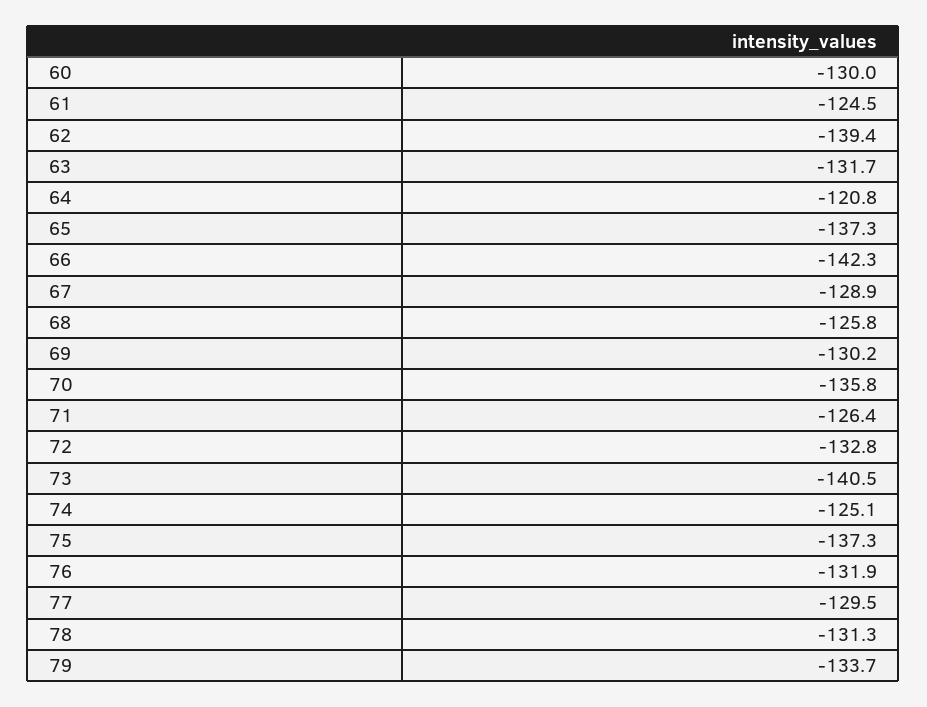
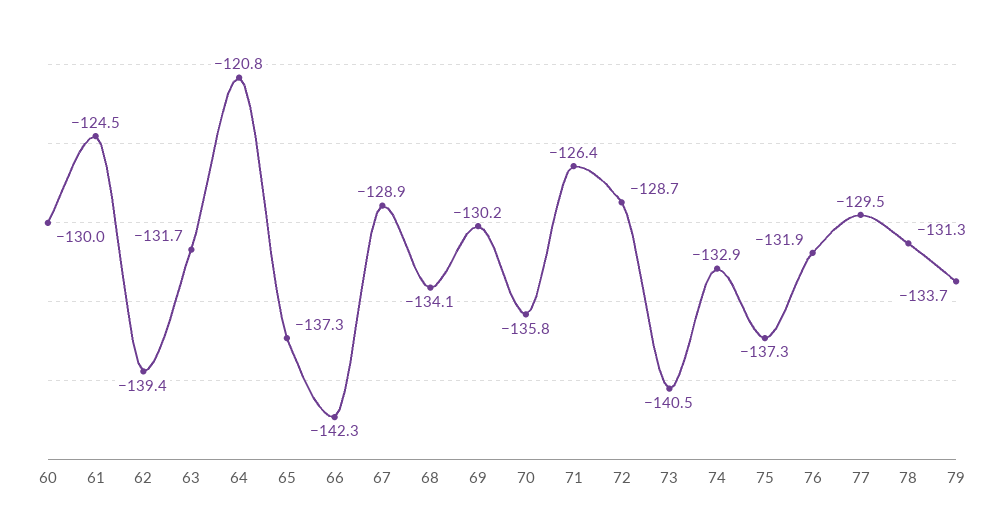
68: -125.8 -> -134.1
72: -132.8 -> -128.7
74: -125.1 -> -132.9

